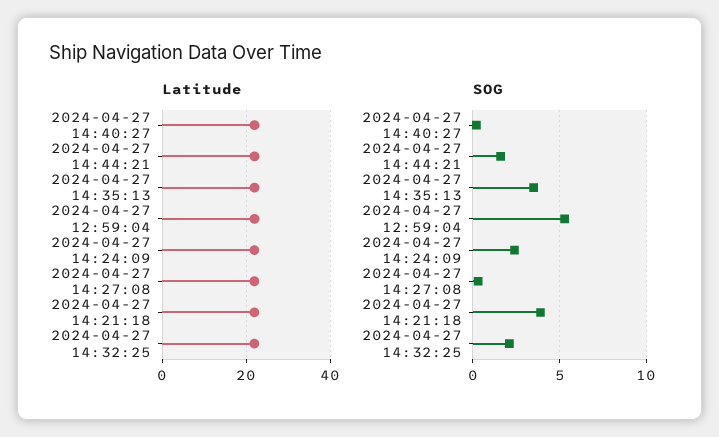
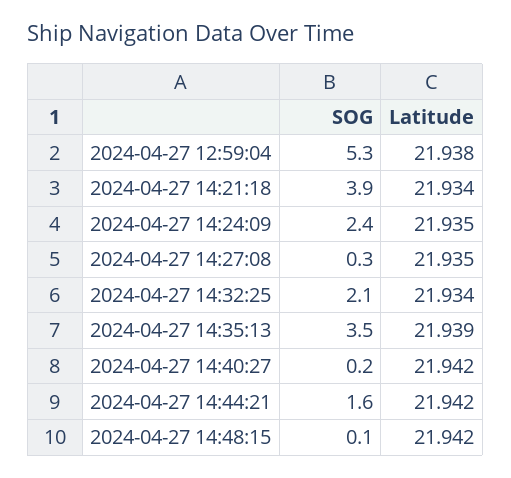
SOG, 2024-04-27 14:48:15: none -> 0.1
Latitude, 2024-04-27 14:48:15: none -> 21.942

